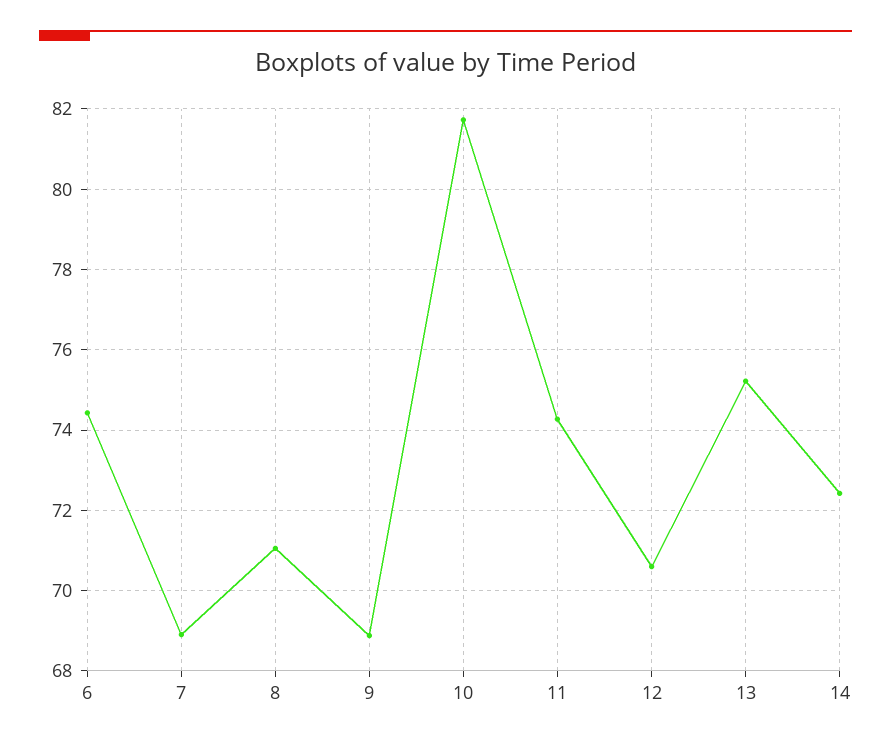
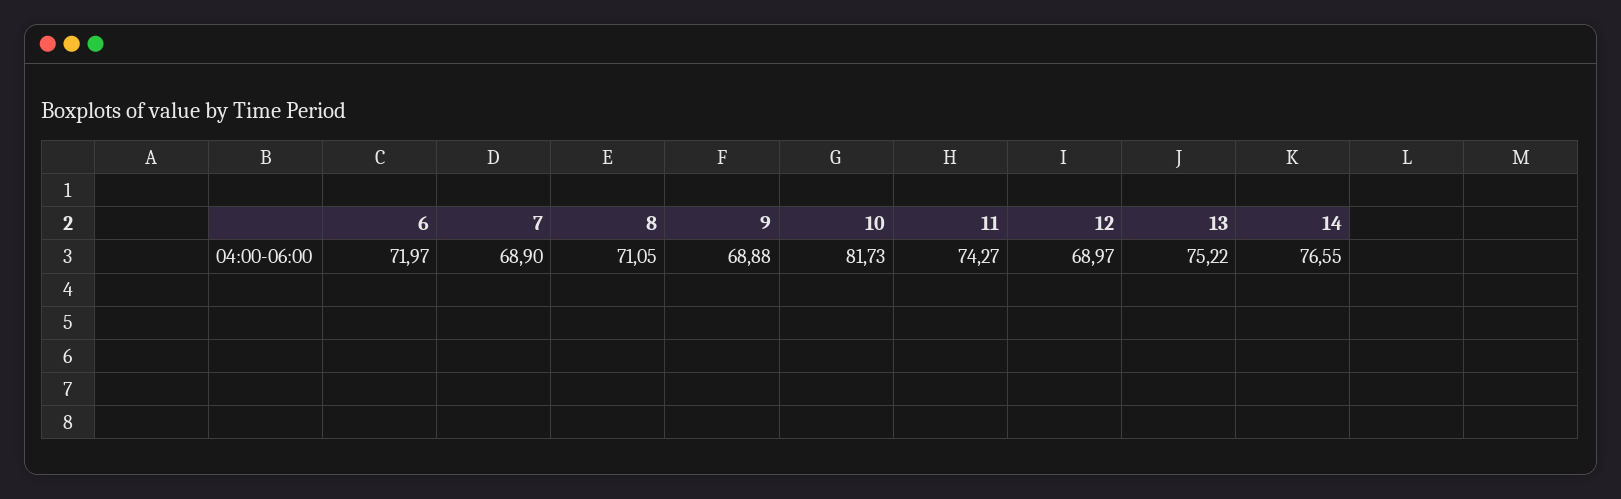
6: 74.4 -> 71.97
12: 70.6 -> 68.97
14: 72.4 -> 76.55

